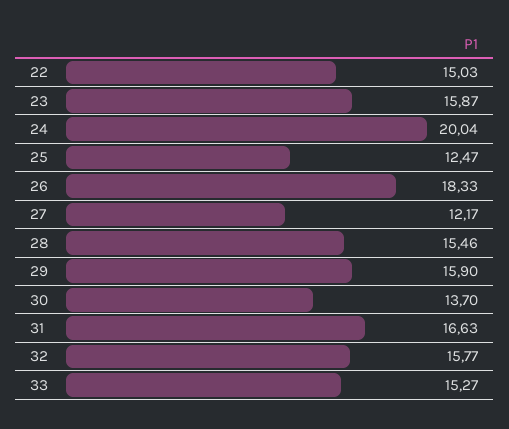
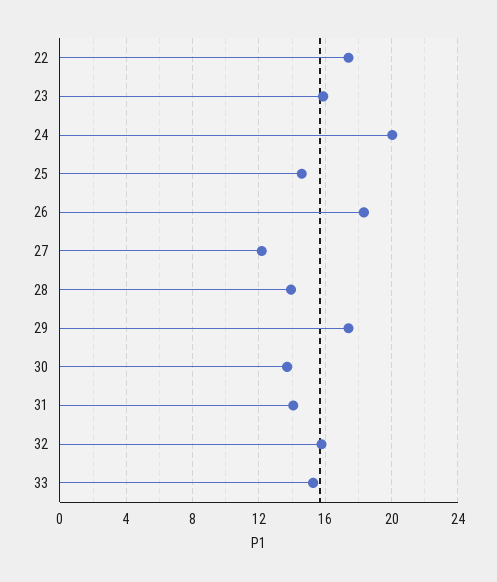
22: 15.03 -> 17.5
25: 12.47 -> 14.5
28: 15.46 -> 14
29: 15.9 -> 17.5
31: 16.63 -> 14

